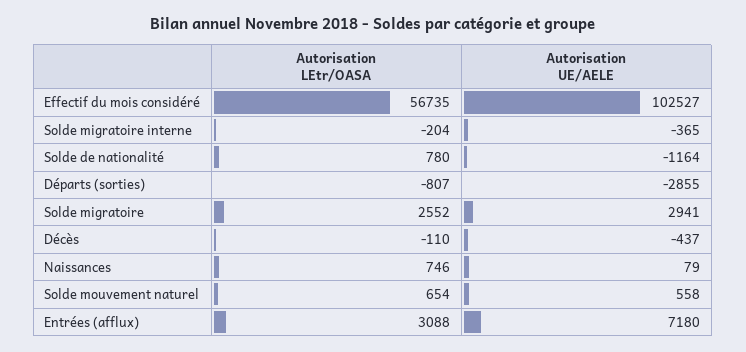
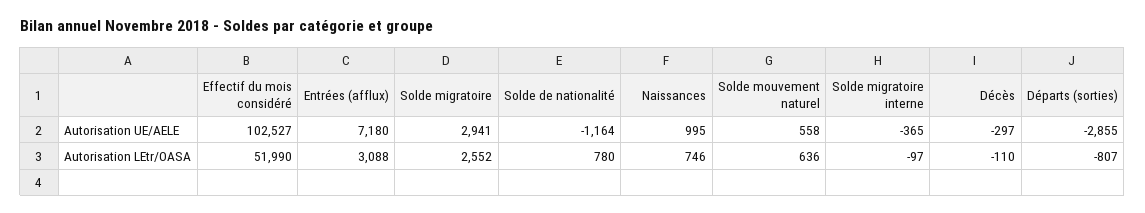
Autorisation LEtr/OASA, Effectif du mois considéré: 56735 -> 51990
Autorisation LEtr/OASA, Solde migratoire interne: -204 -> -97
Autorisation UE/AELE, Décès: -437 -> -297
Autorisation UE/AELE, Naissances: 79 -> 995
Autorisation LEtr/OASA, Solde mouvement naturel: 654 -> 636

